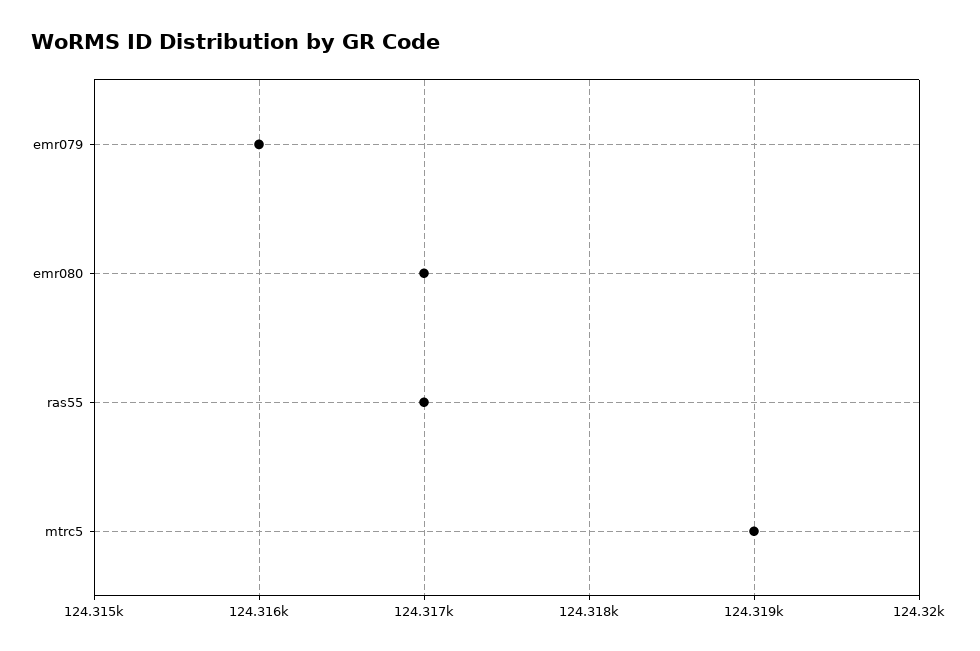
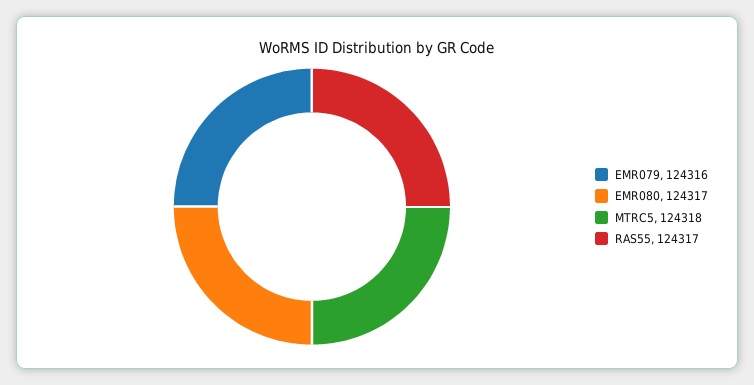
mtrc5: 124319 -> 124318

